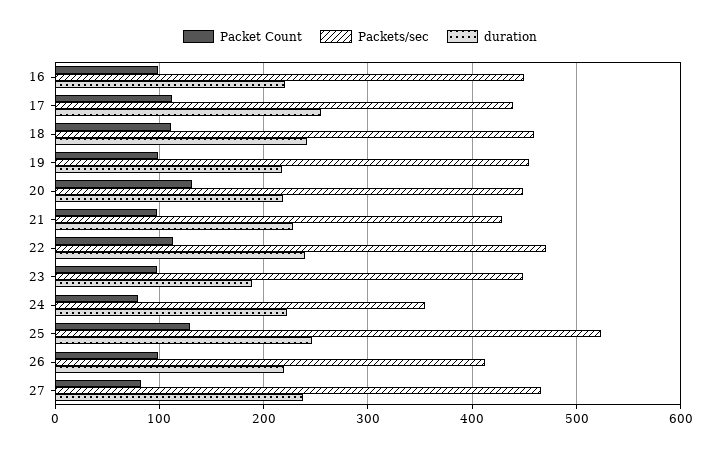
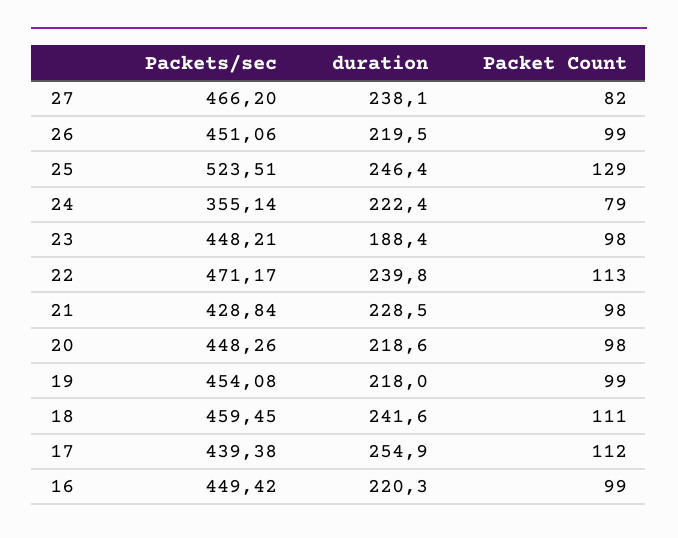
Packet Count, 20: 130 -> 98
Packets/sec, 26: 410 -> 451.06

